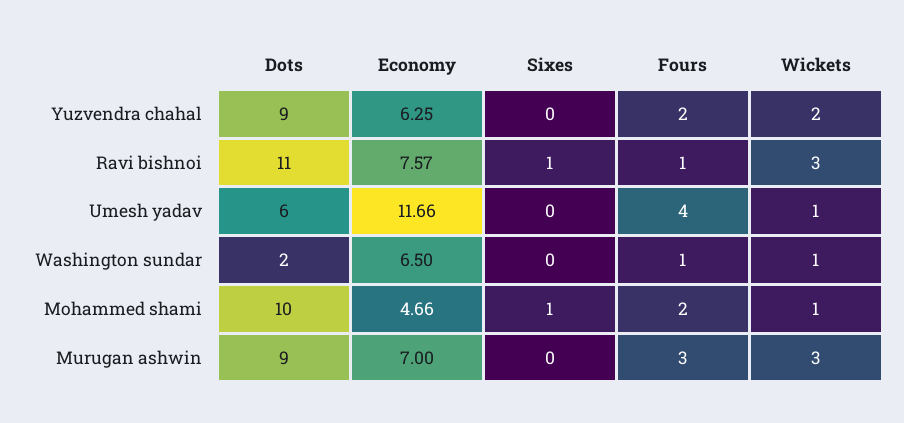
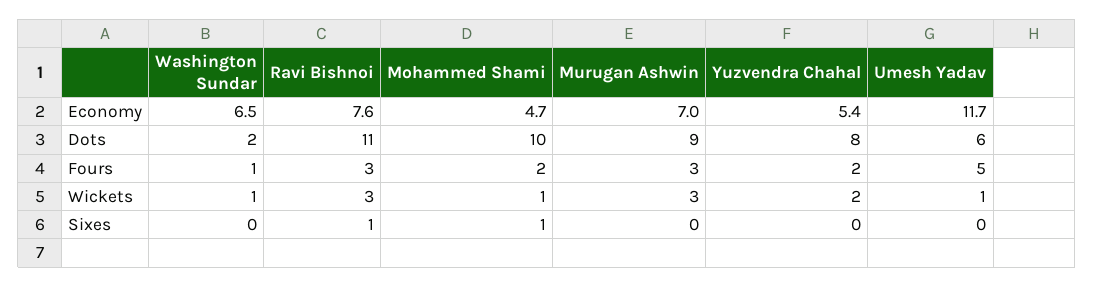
Dots, Yuzvendra chahal: 9 -> 8
Economy, Yuzvendra chahal: 6.25 -> 5.4
Fours, Ravi bishnoi: 1 -> 3
Fours, Umesh yadav: 4 -> 5

